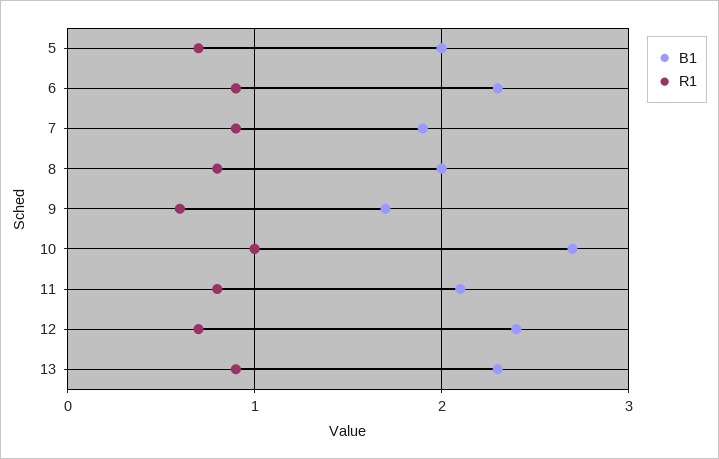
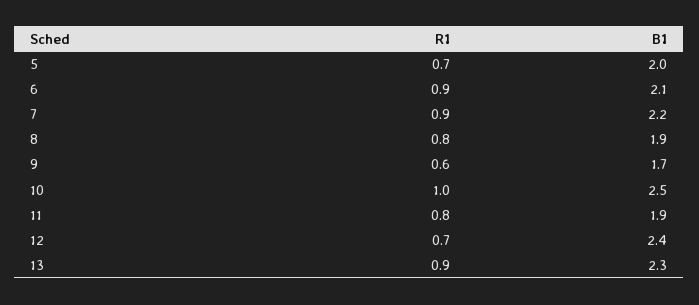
B1, 6: 2.3 -> 2.1
B1, 7: 1.9 -> 2.2
B1, 8: 2 -> 1.9
B1, 10: 2.7 -> 2.5
B1, 11: 2.1 -> 1.9

